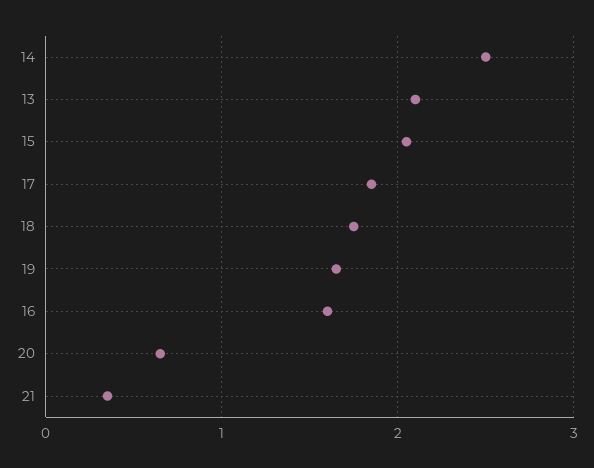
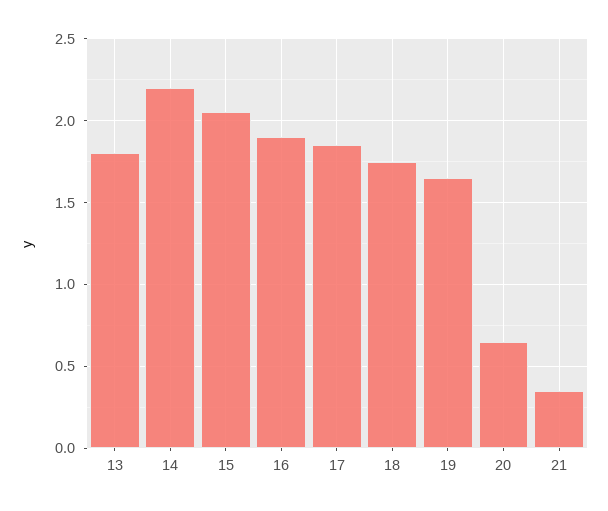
14: 2.5 -> 2.2
13: 2.1 -> 1.8
16: 1.6 -> 1.9

